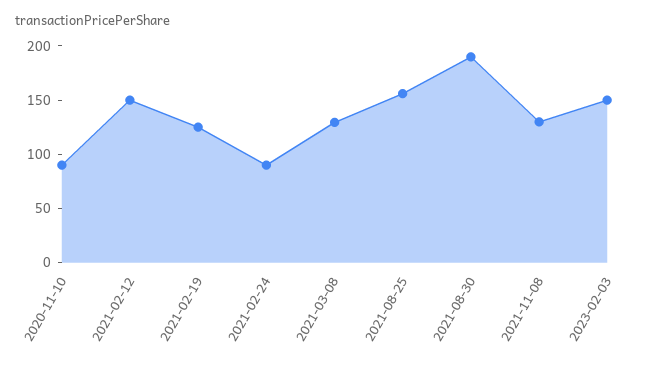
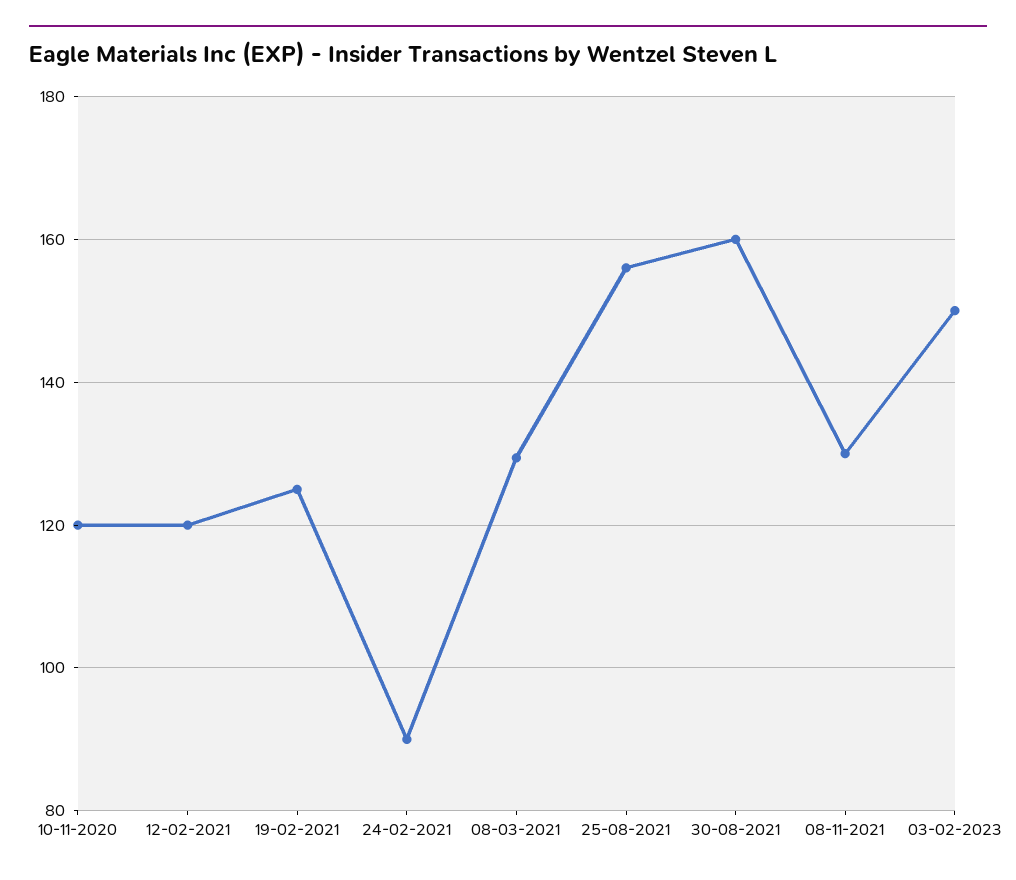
2020-11-10: 90 -> 120
2021-02-12: 150 -> 120
2021-08-30: 190 -> 160

